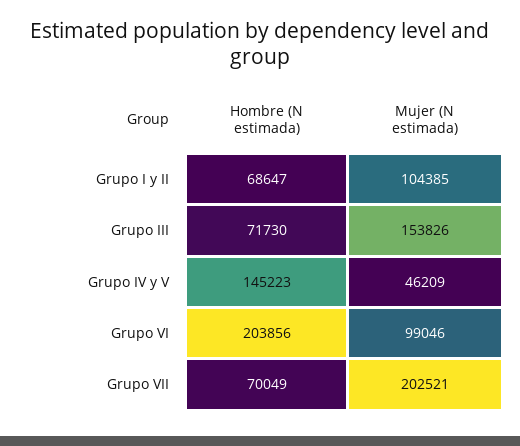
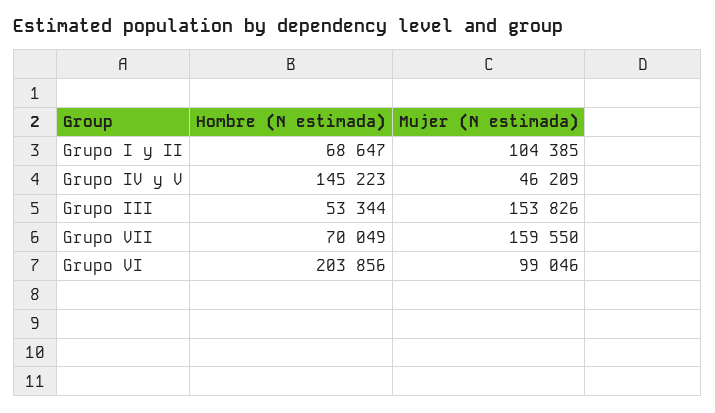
Hombre (N estimada), Grupo III: 71730 -> 53344
Mujer (N estimada), Grupo VII: 202521 -> 159550

